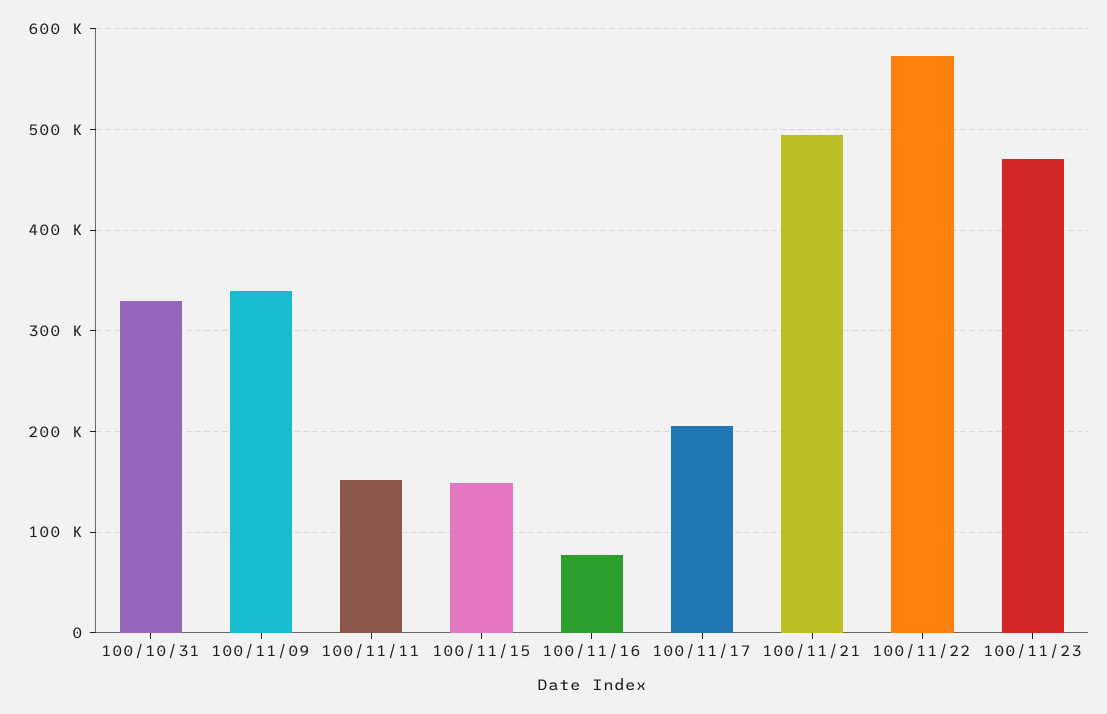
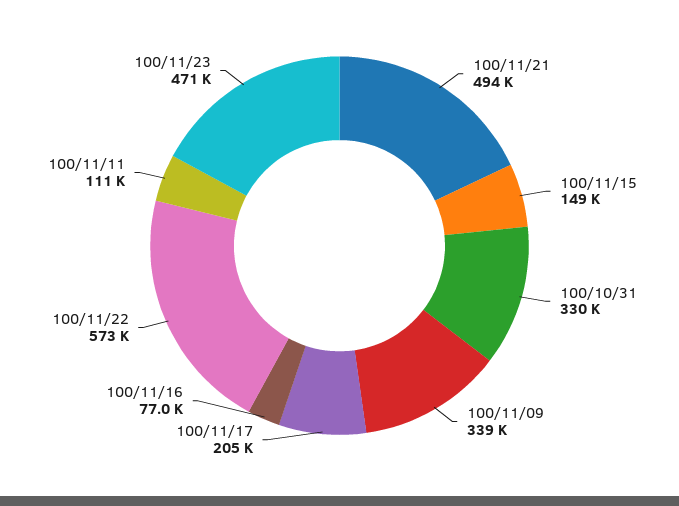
100/11/11: 150000 -> 111000

